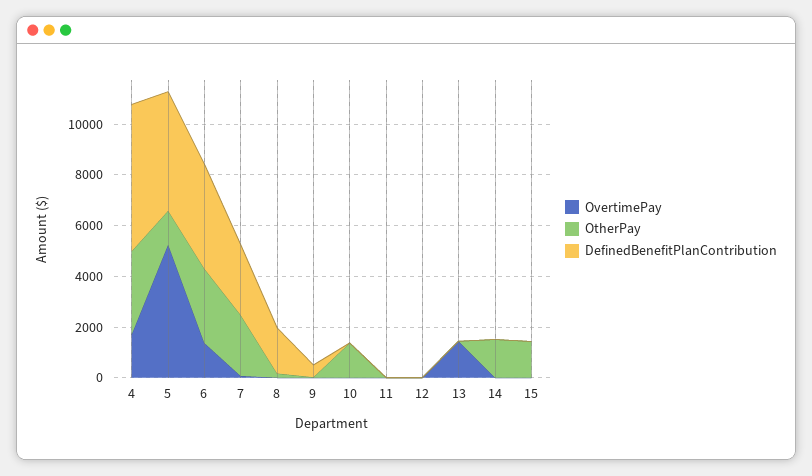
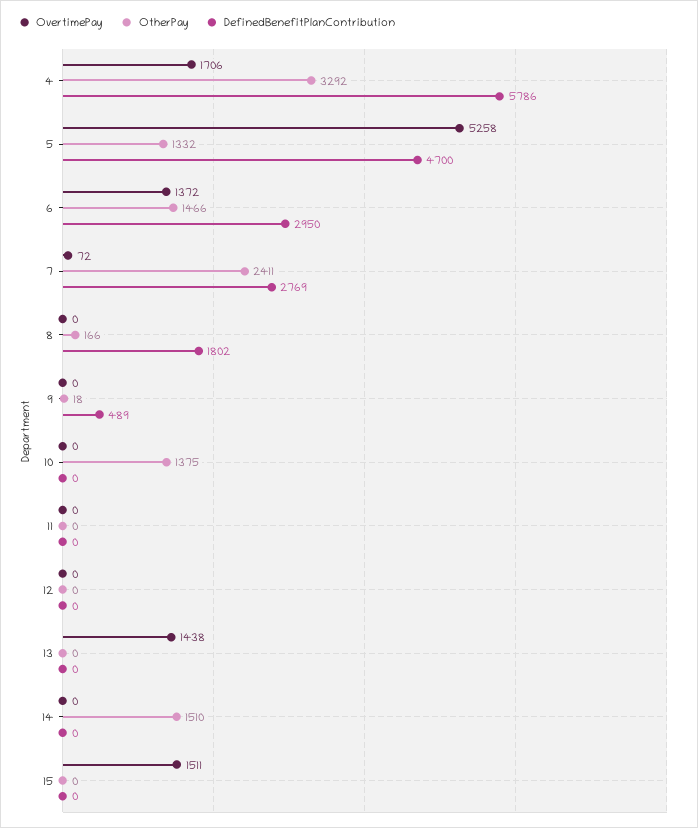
OtherPay, 6: 3000 -> 1466
DefinedBenefitPlanContribution, 6: 4000 -> 2950
OvertimePay, 15: 0 -> 1511
OtherPay, 15: 1500 -> 0

